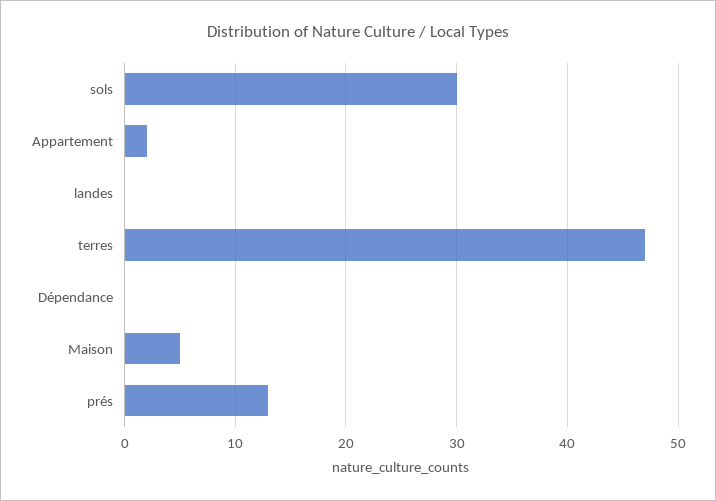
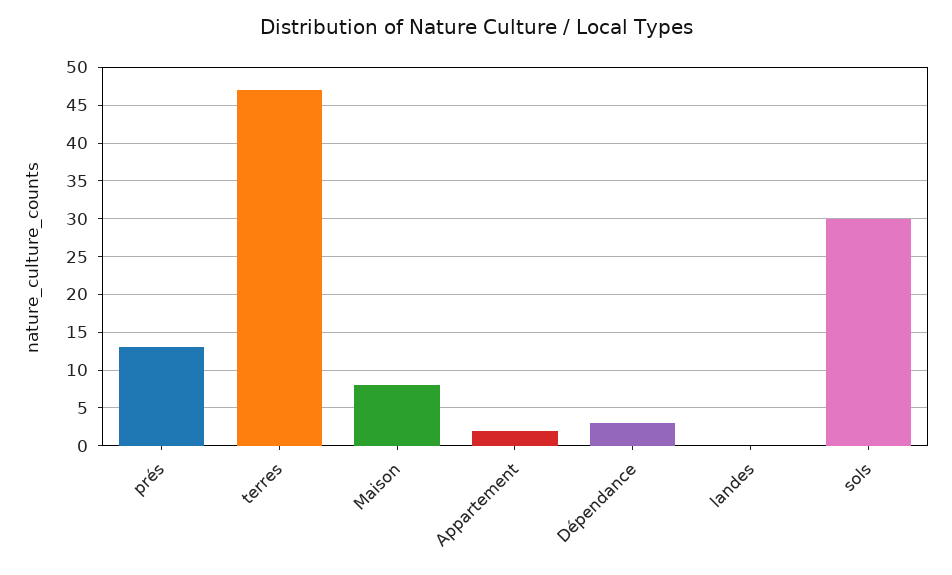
Dépendance: 0 -> 3
Maison: 5 -> 8

